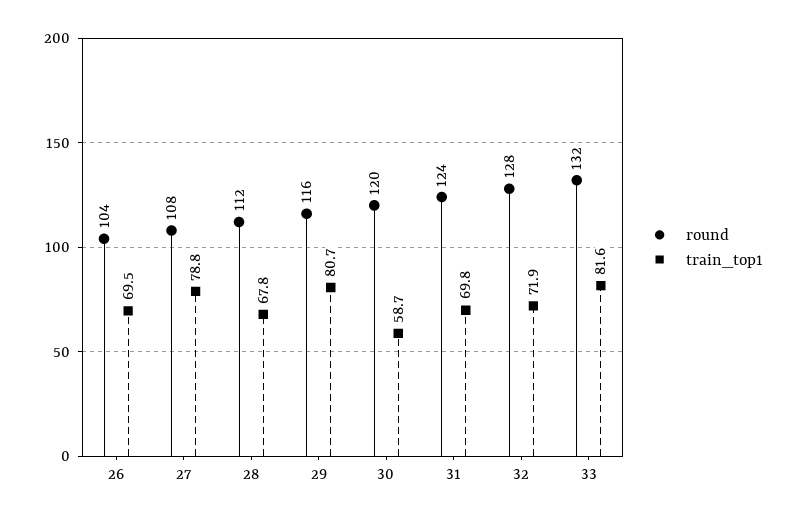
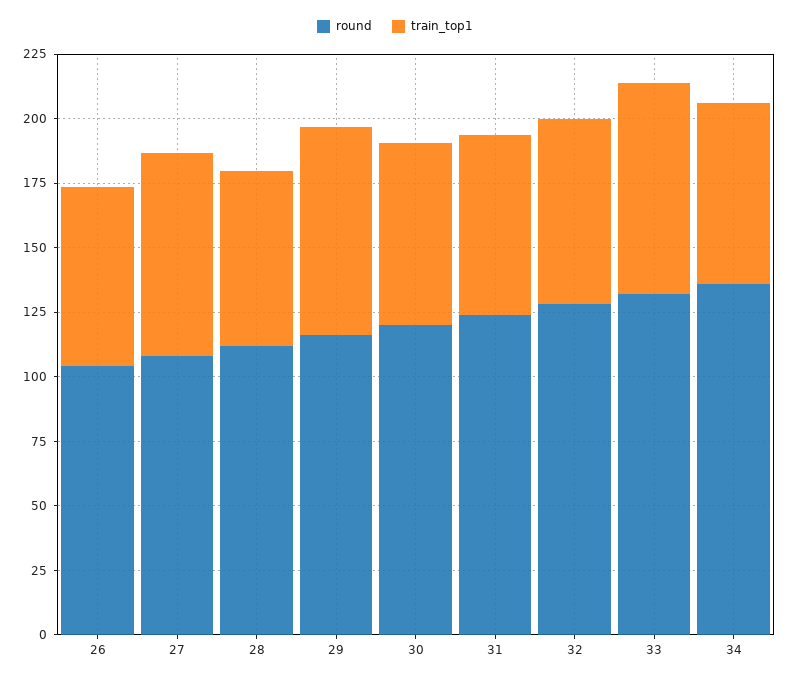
train_top1, 30: 58.7 -> 70
round, 34: none -> 135
train_top1, 34: none -> 70

